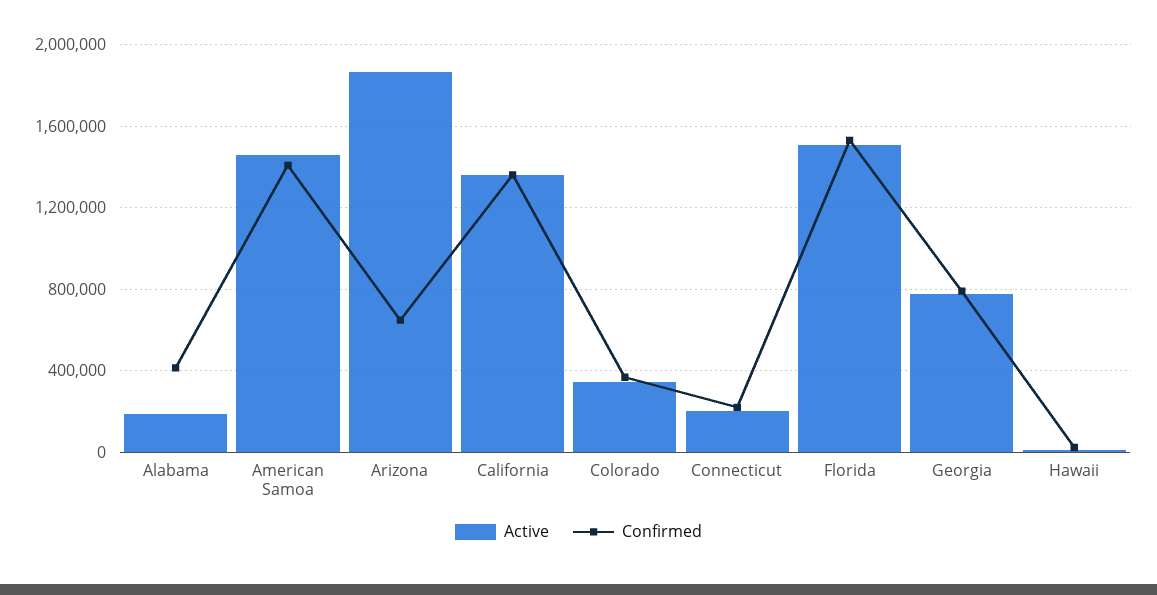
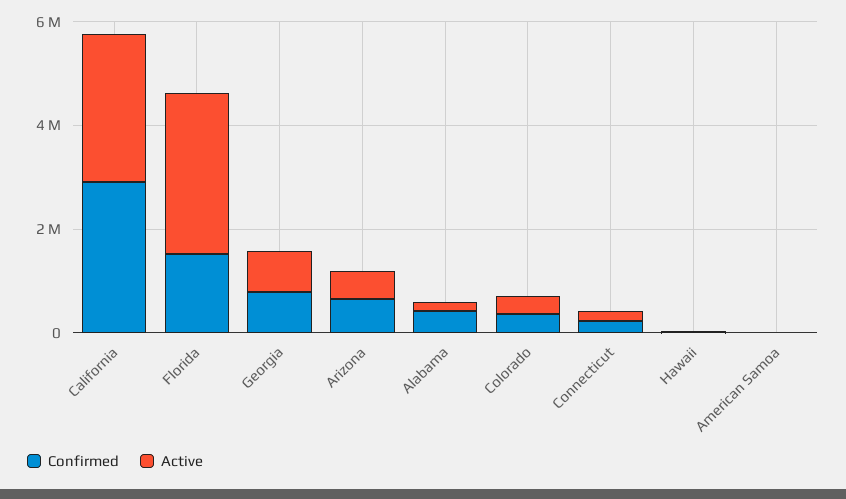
Active, American Samoa: 1450000 -> 0
Confirmed, American Samoa: 1400000 -> 0
Active, Arizona: 1850000 -> 500000
Active, California: 1350000 -> 3000000
Confirmed, California: 1350000 -> 3000000
Active, Florida: 1500000 -> 3000000

